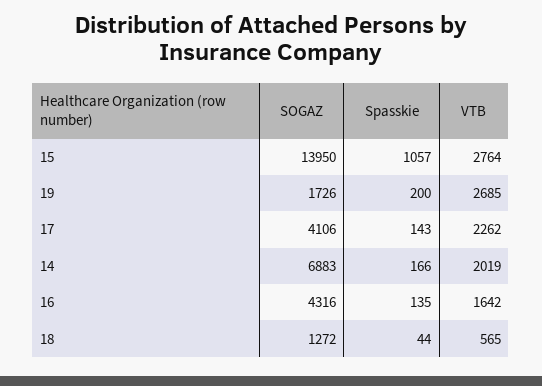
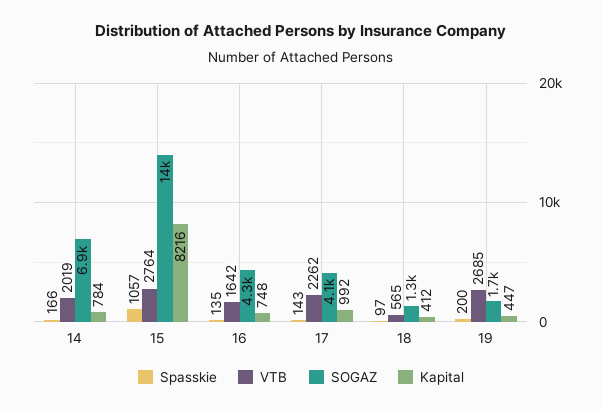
Spasskie, 18: 44 -> 97
Kapital, 14: none -> 784
Kapital, 15: none -> 8216
Kapital, 16: none -> 748
Kapital, 17: none -> 992
Kapital, 18: none -> 412
Kapital, 19: none -> 447

